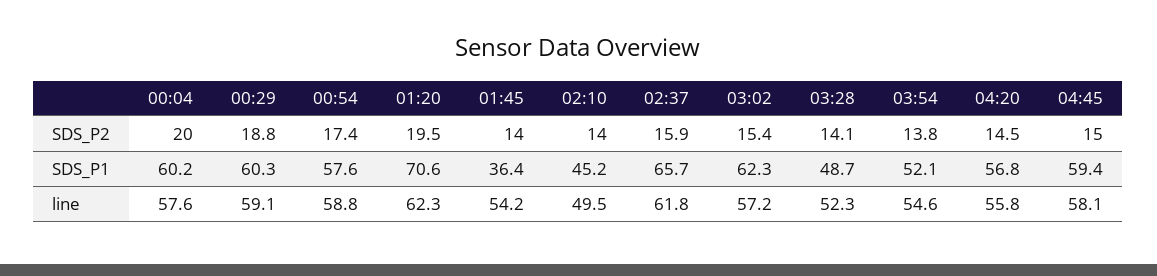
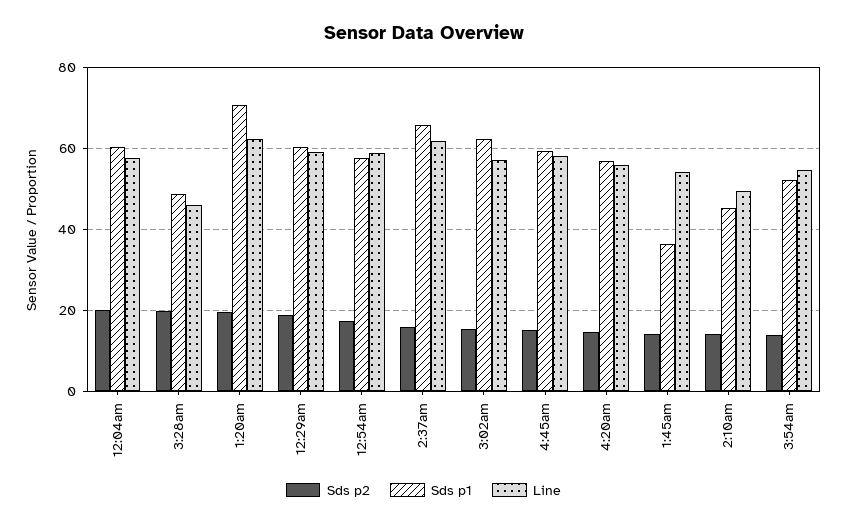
SDS_P2, 03:28: 14.1 -> 20
line, 03:28: 52.3 -> 46

